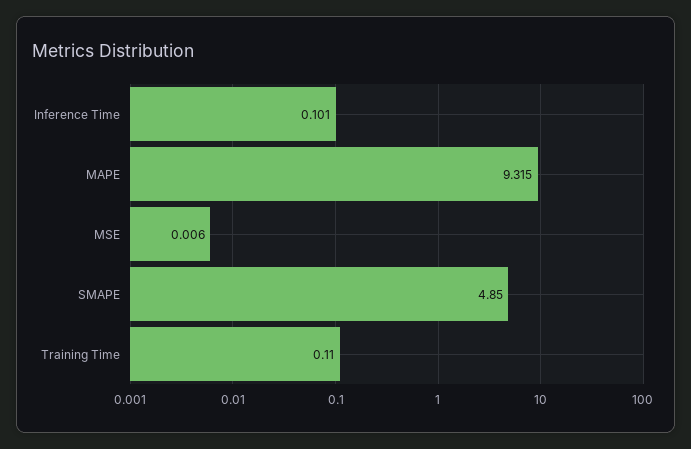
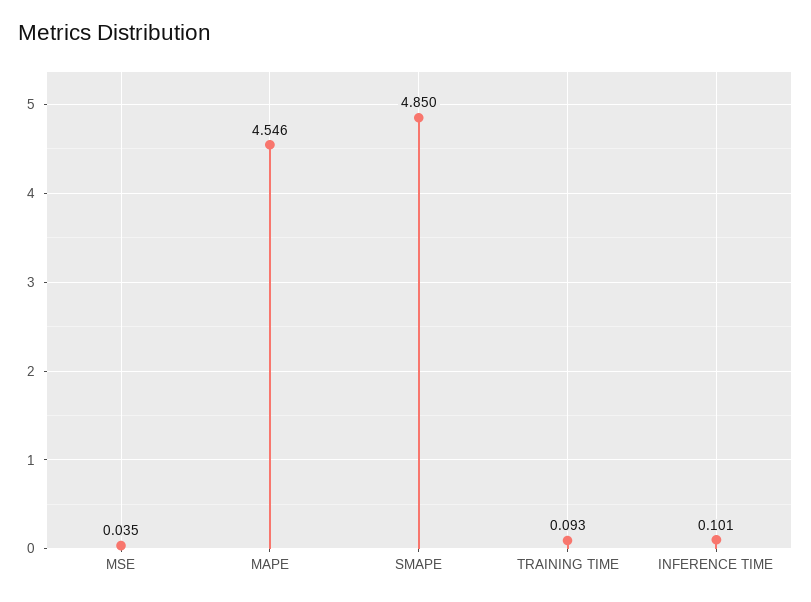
MAPE: 9.315 -> 4.546
MSE: 0.006 -> 0.035
Training Time: 0.11 -> 0.093

